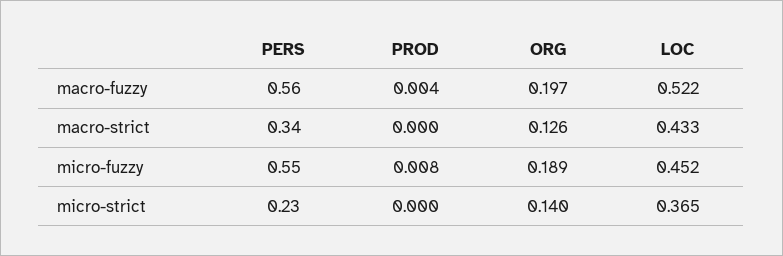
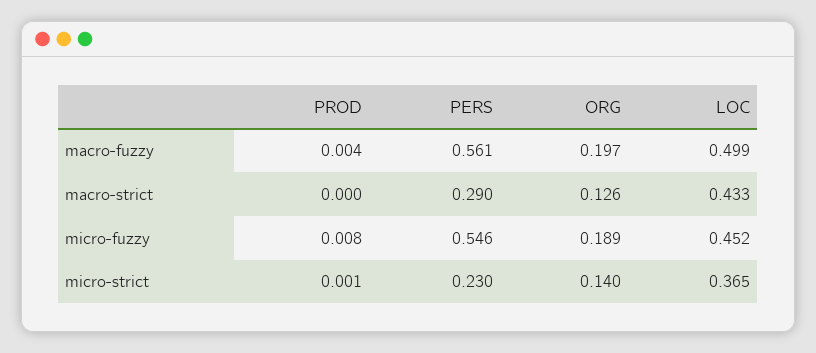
LOC, macro-fuzzy: 0.522 -> 0.499
PERS, macro-strict: 0.34 -> 0.29
PROD, micro-strict: 0 -> 0.001

